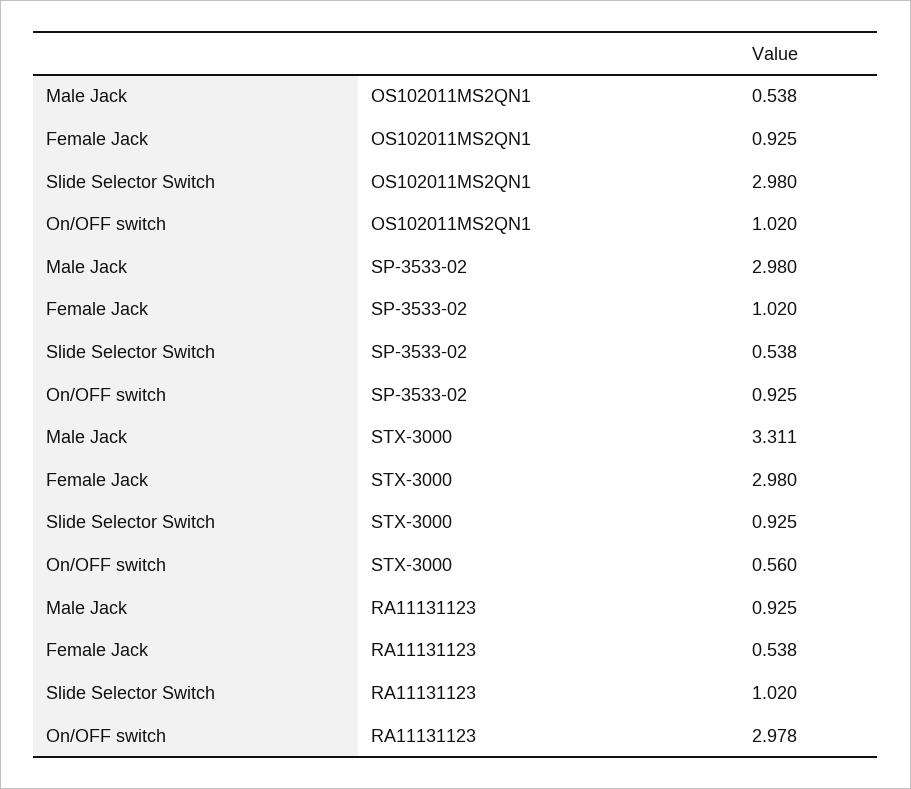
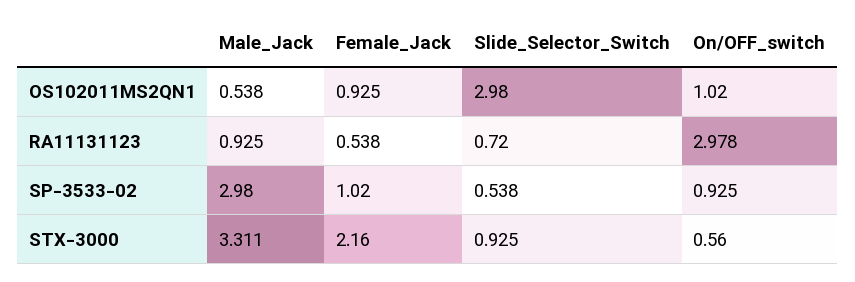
Female Jack, STX-3000: 2.98 -> 2.16
Slide Selector Switch, RA11131123: 1.02 -> 0.72

